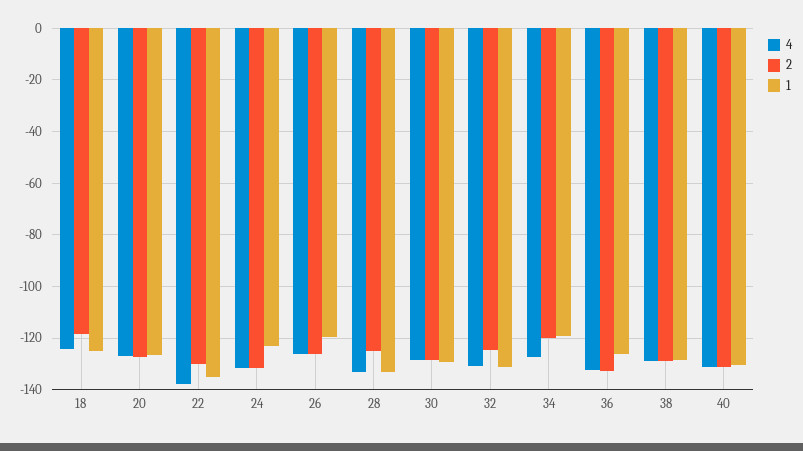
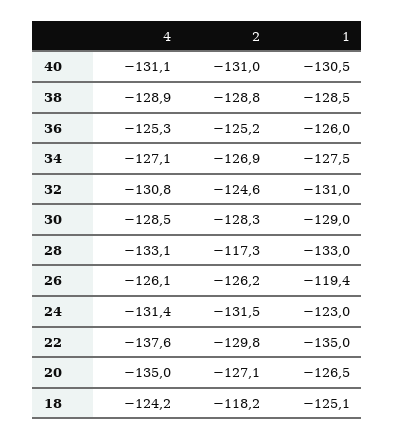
4, 20: -127.5 -> -135
2, 28: -125 -> -117.3
2, 34: -120 -> -126.9
1, 34: -120 -> -127.5
4, 36: -132.5 -> -125.3
2, 36: -132.5 -> -125.2

